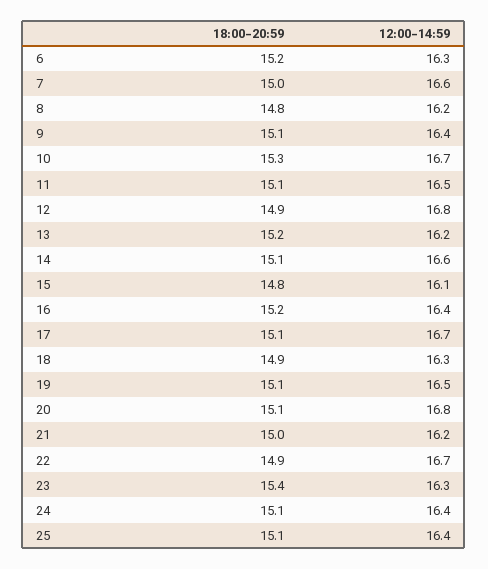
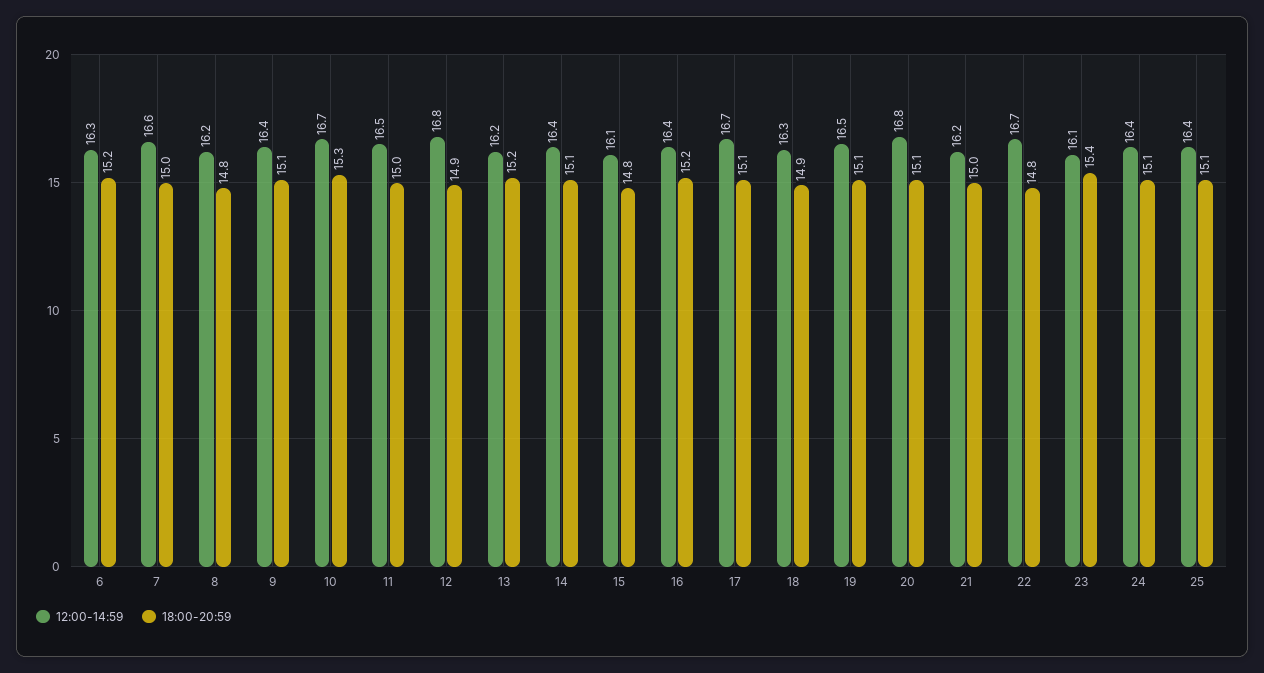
18:00-20:59, 11: 15.1 -> 15
12:00-14:59, 14: 16.6 -> 16.4
18:00-20:59, 22: 14.9 -> 14.8
12:00-14:59, 23: 16.3 -> 16.1

